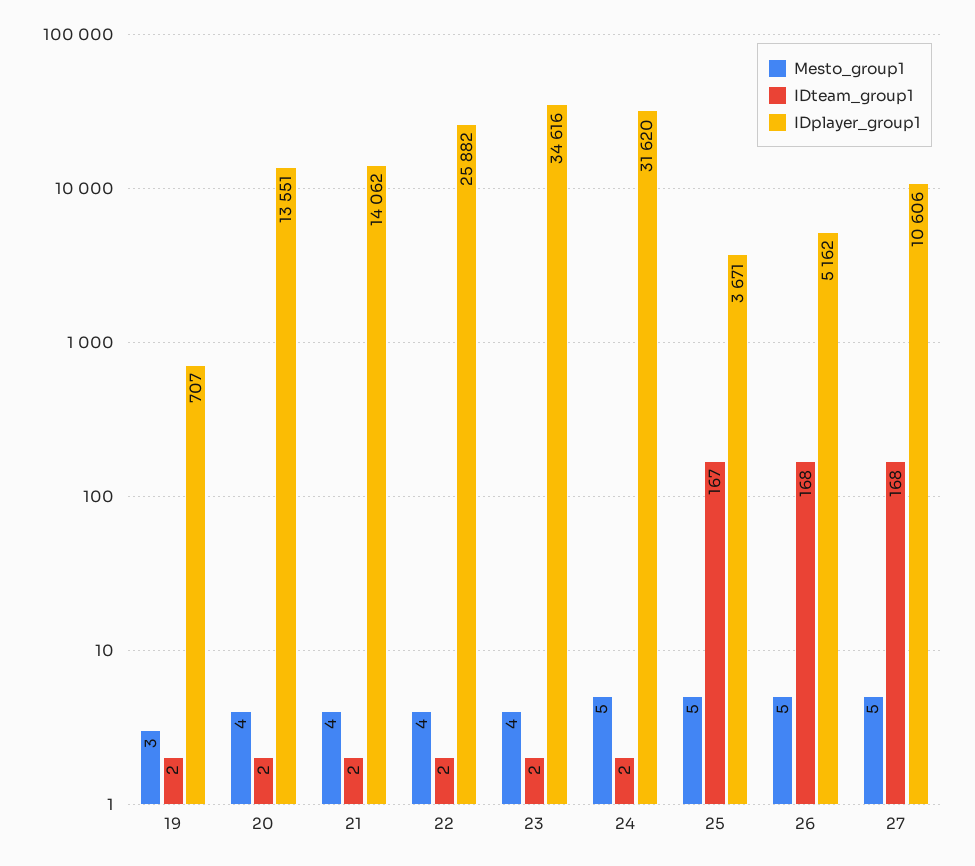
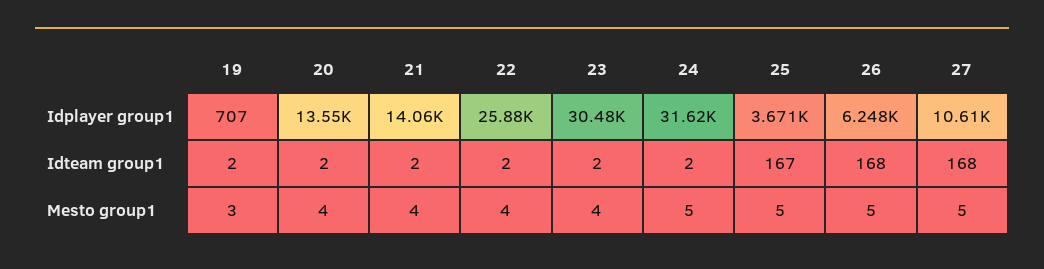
IDplayer_group1, 23: 34616 -> 30480
IDplayer_group1, 26: 5162 -> 6248

